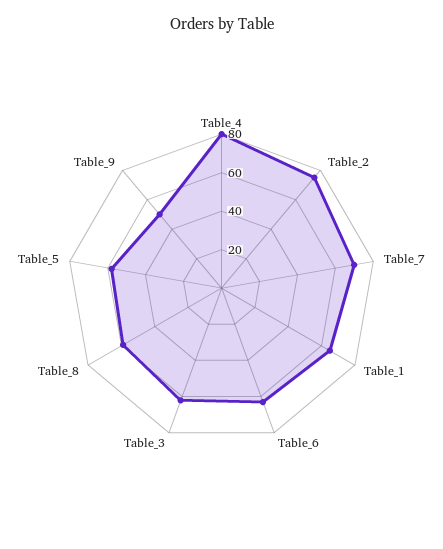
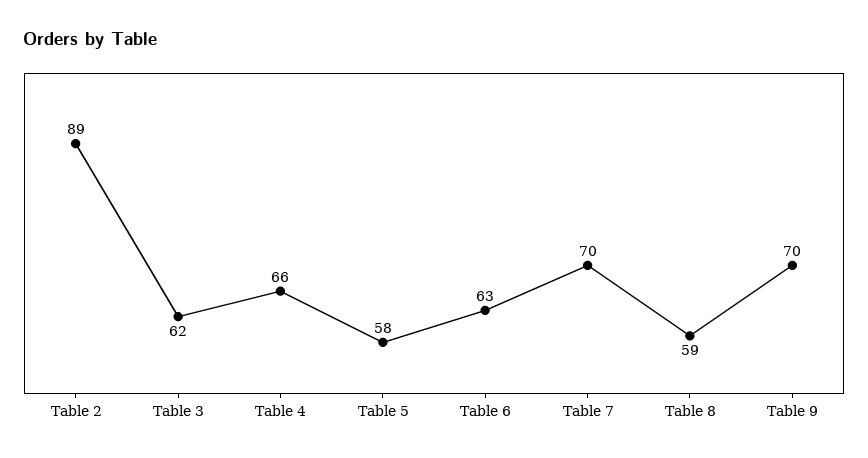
Table_4: 80 -> 66
Table_2: 75 -> 89
Table_1: 65 -> none
Table_9: 50 -> 70

